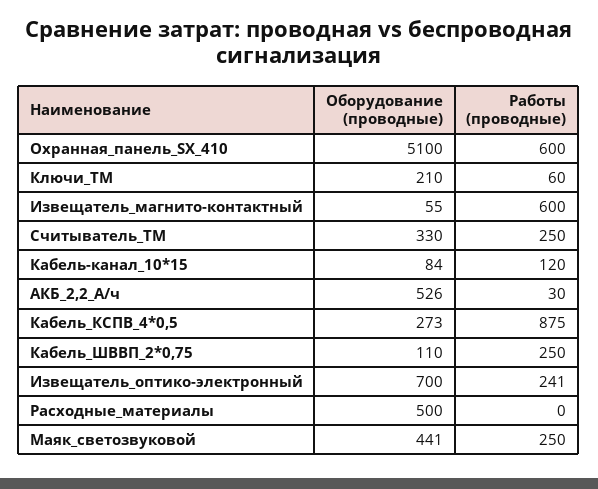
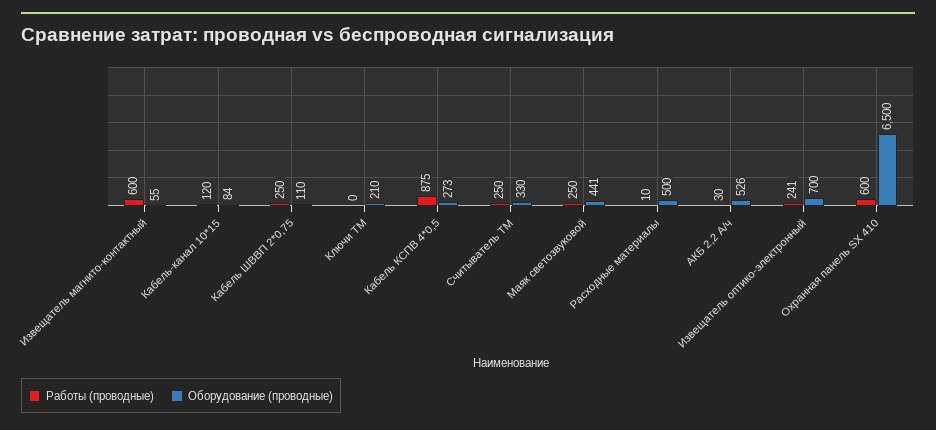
Оборудование (проводные), Охранная_панель_SX_410: 5100 -> 6500
Работы (проводные), Ключи_ТМ: 60 -> 0
Работы (проводные), Расходные_материалы: 0 -> 10

